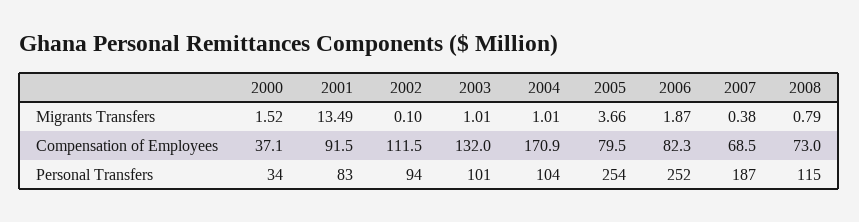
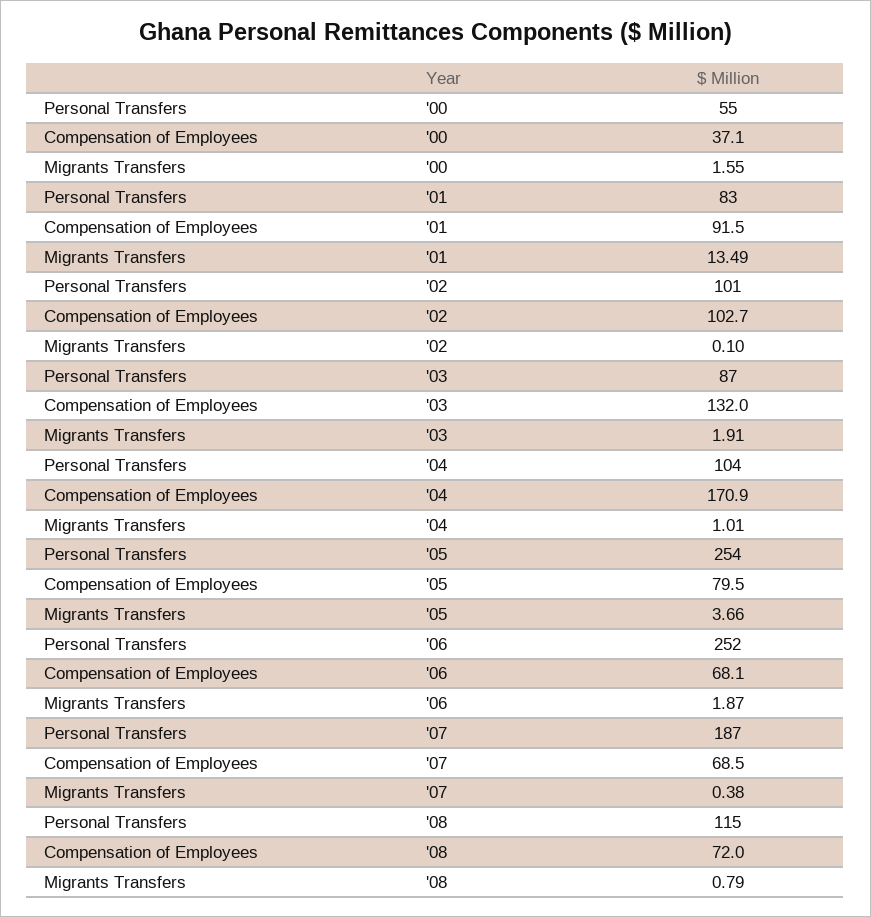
2000, Migrants Transfers: 1.52 -> 1.55
2003, Migrants Transfers: 1.01 -> 1.91
2002, Compensation of Employees: 111.5 -> 102.7
2006, Compensation of Employees: 82.3 -> 68.1
2008, Compensation of Employees: 73 -> 72
2000, Personal Transfers: 34 -> 55
2002, Personal Transfers: 94 -> 101
2003, Personal Transfers: 101 -> 87

